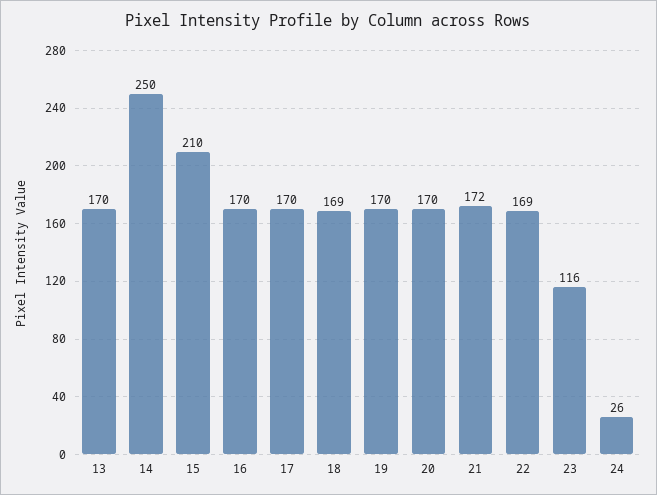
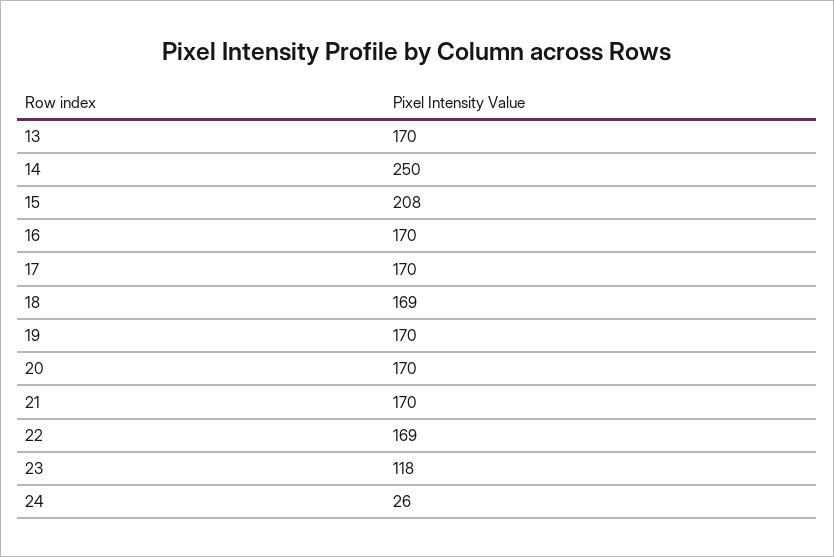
15: 210 -> 208
21: 172 -> 170
23: 116 -> 118

